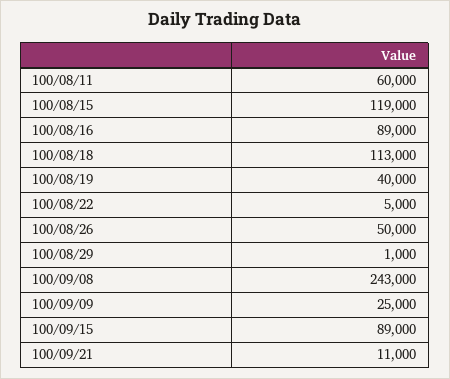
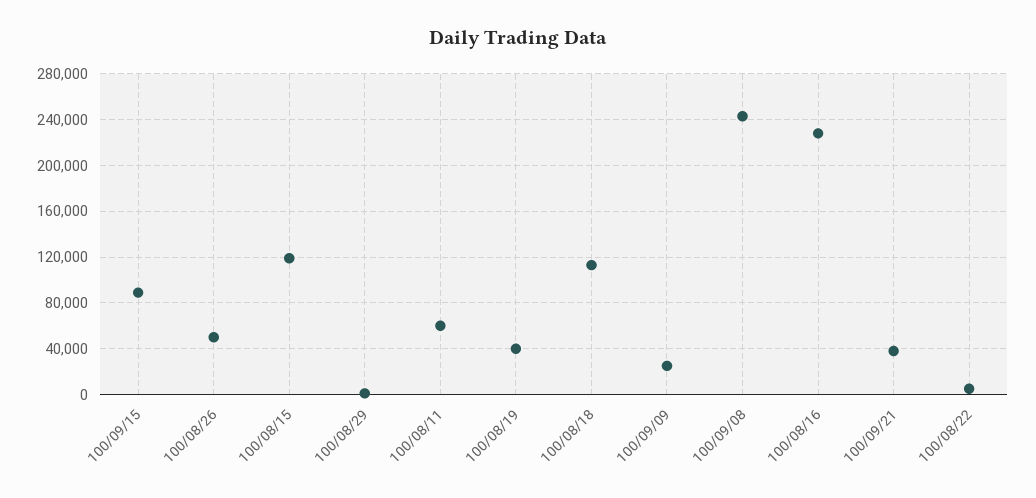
100/08/16: 89000 -> 230000
100/09/21: 11000 -> 40000

